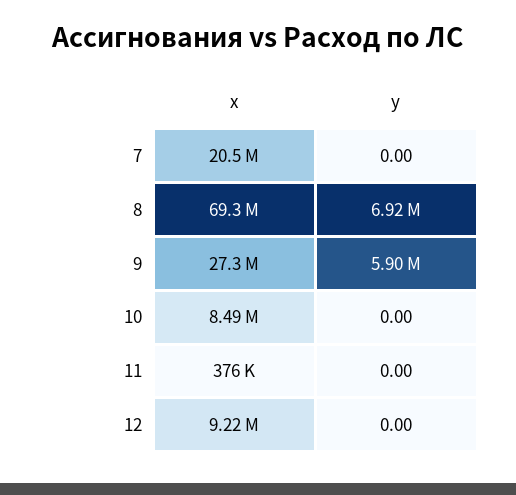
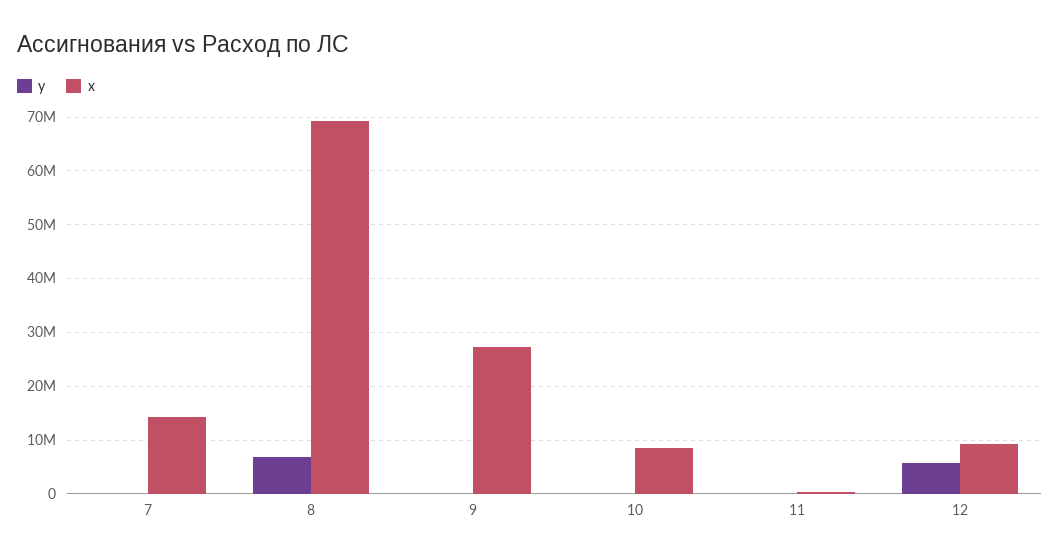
x, 7: 20500000 -> 14000000
y, 9: 5900000 -> 0
y, 12: 0 -> 6000000

